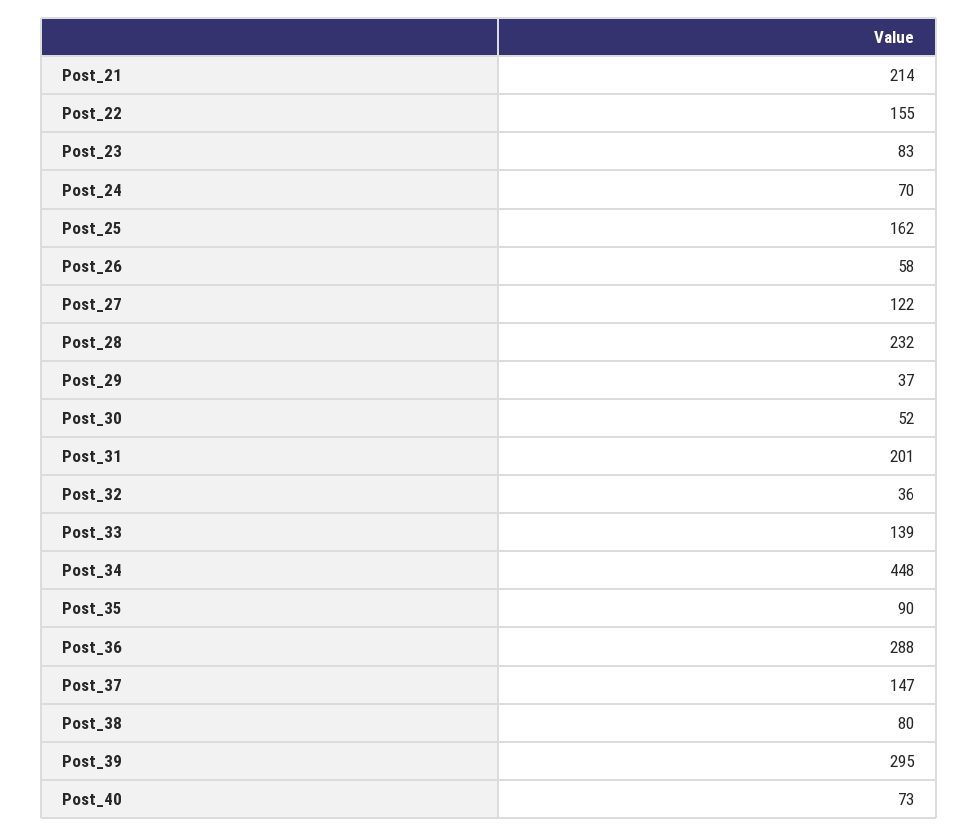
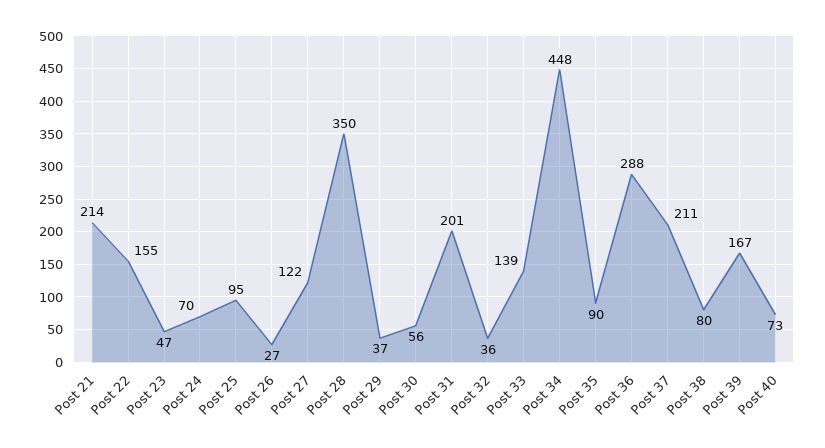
Post_23: 83 -> 47
Post_25: 162 -> 95
Post_26: 58 -> 27
Post_28: 232 -> 350
Post_30: 52 -> 56
Post_37: 147 -> 211
Post_39: 295 -> 167

